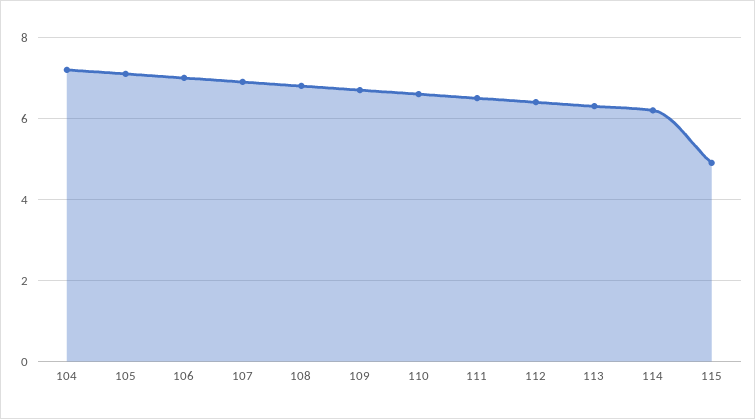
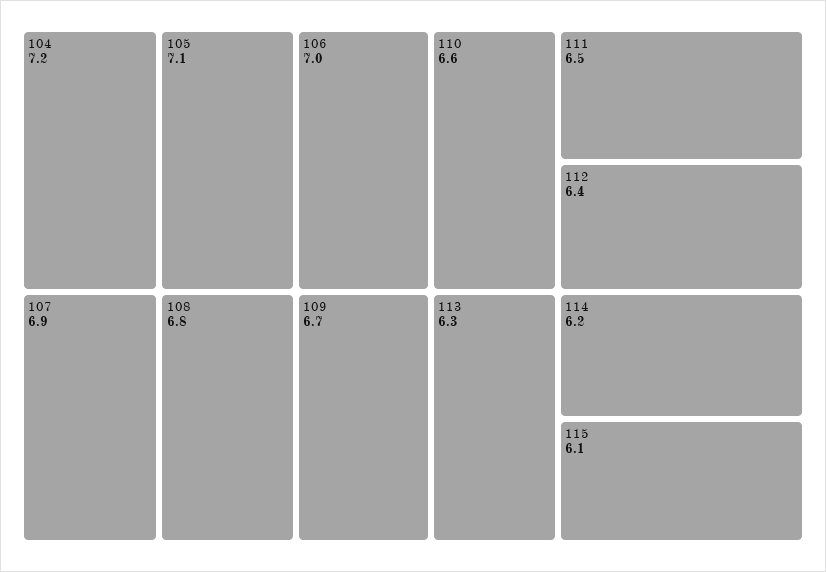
115: 5 -> 6.1

